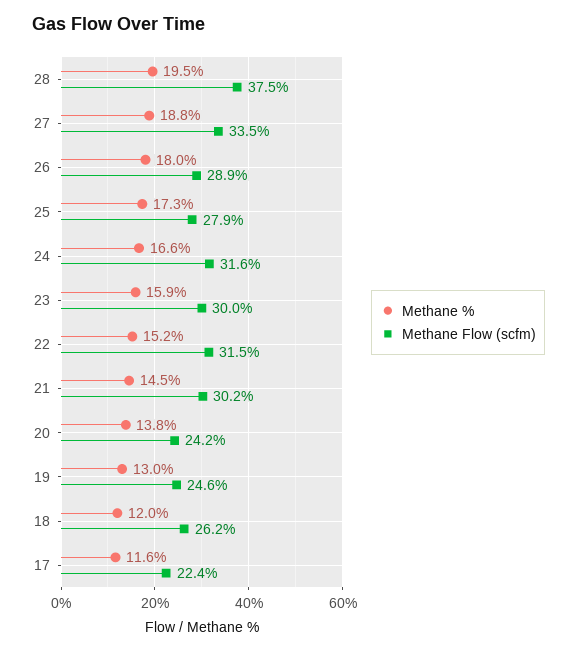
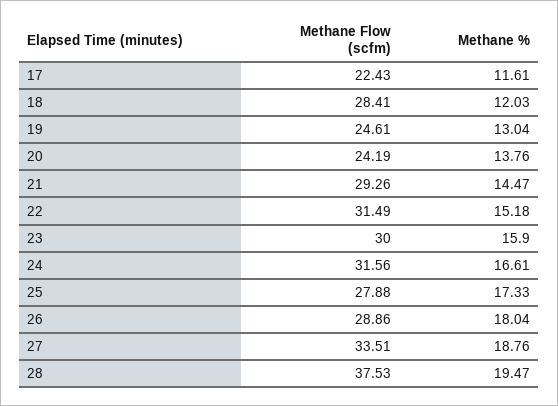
Methane Flow (scfm), 21: 30.2 -> 29.26
Methane Flow (scfm), 18: 26.2 -> 28.41

